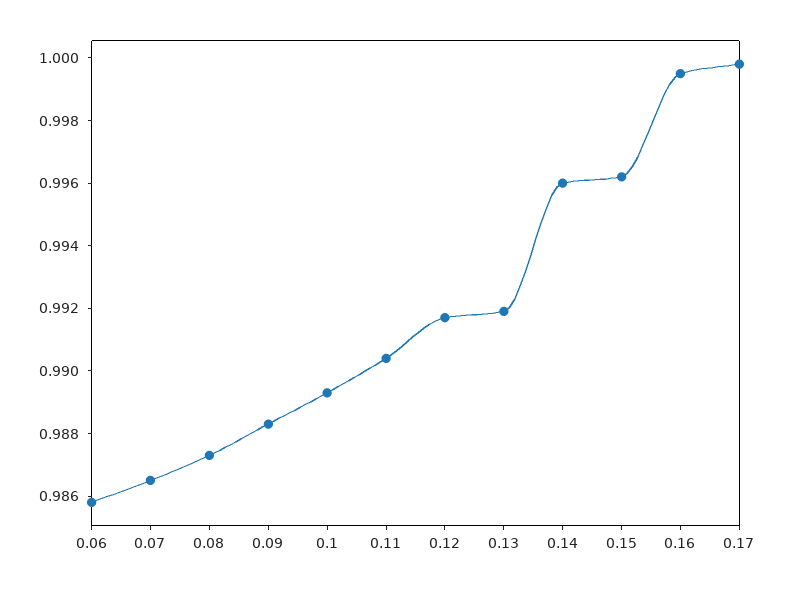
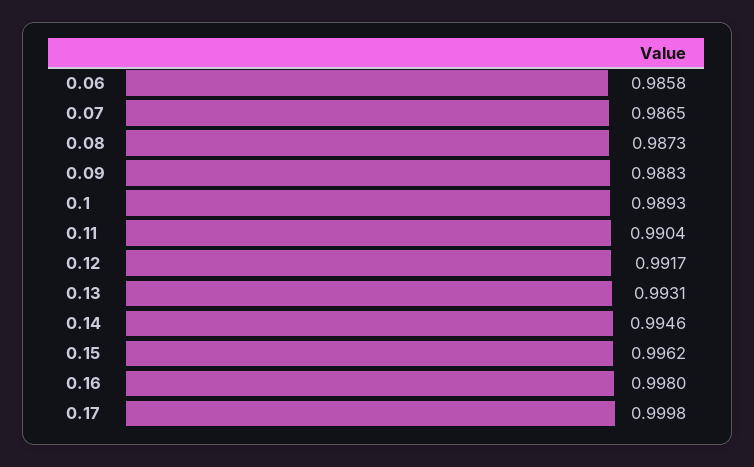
0.13: 0.992 -> 0.9931
0.14: 0.996 -> 0.9946
0.16: 0.9995 -> 0.998

